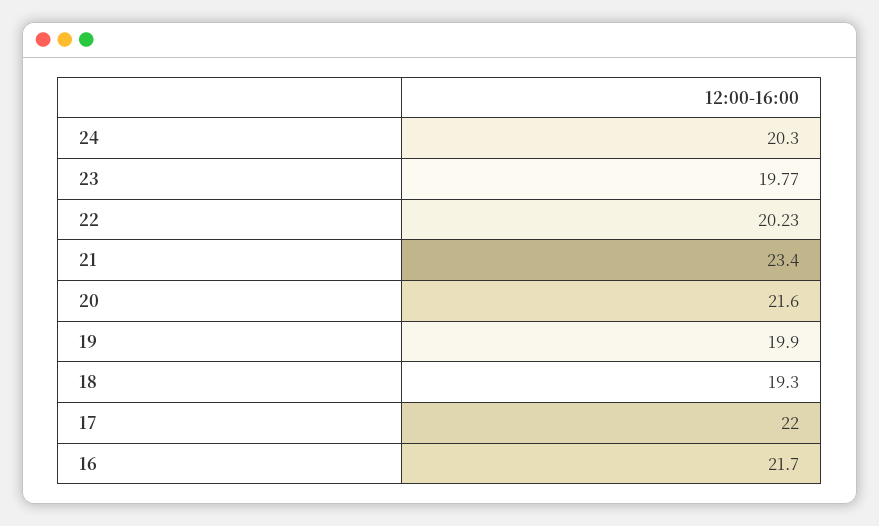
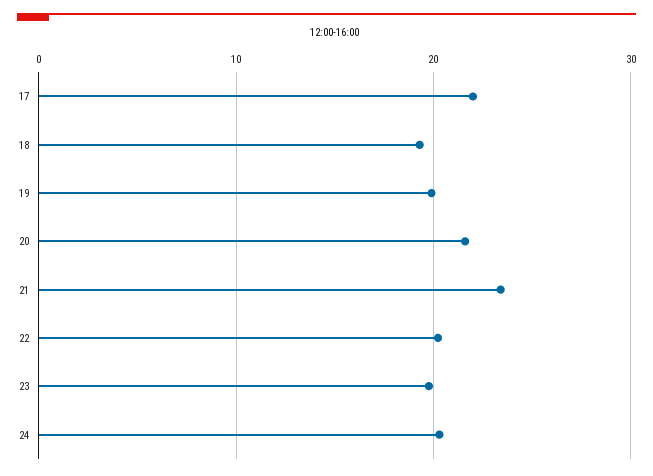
16: 21.7 -> none

